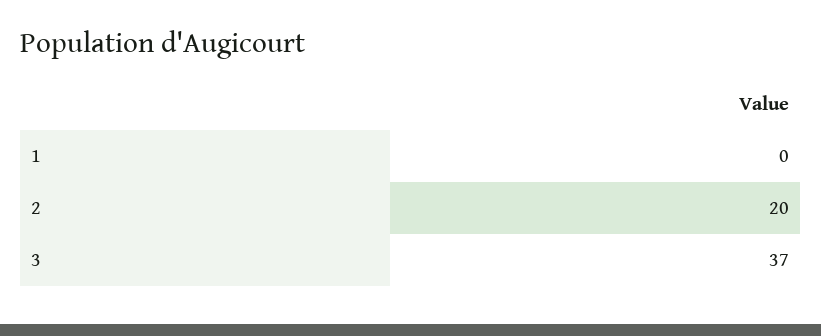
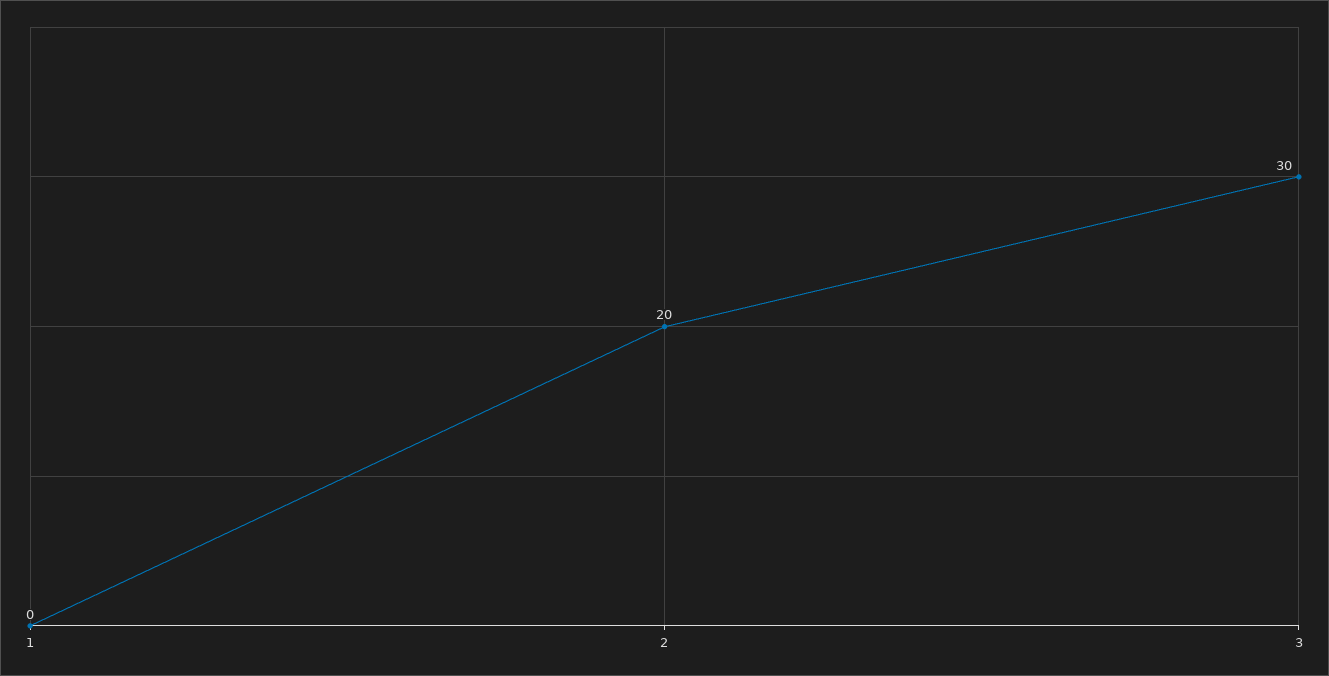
3: 37 -> 30

